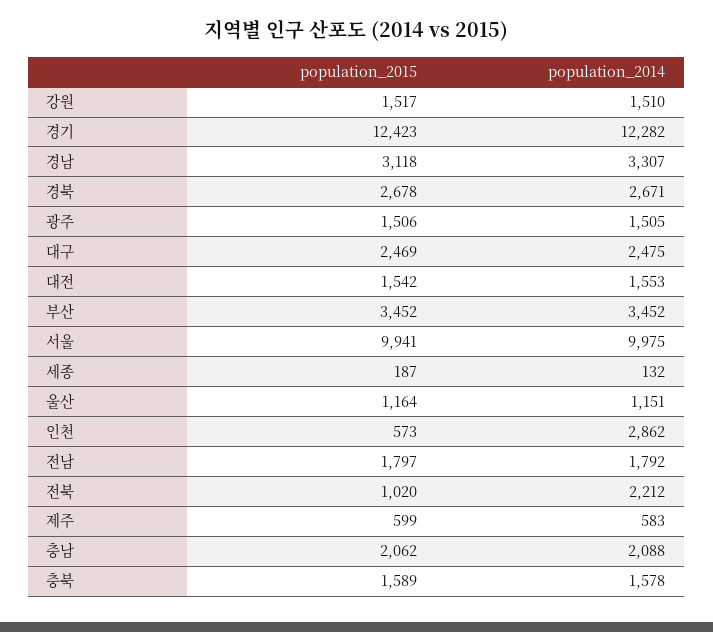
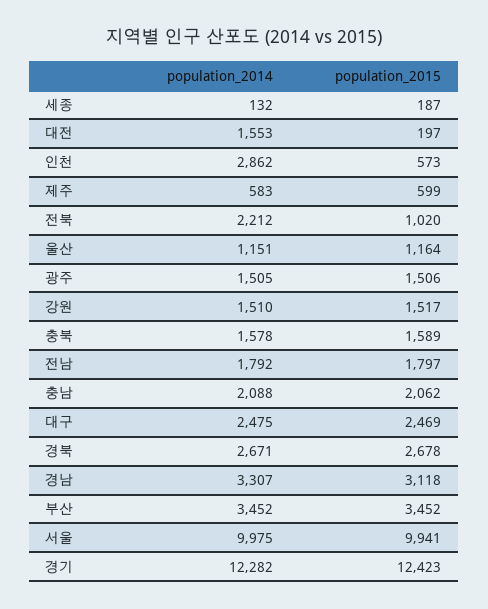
population_2015, 대전: 1542 -> 197

